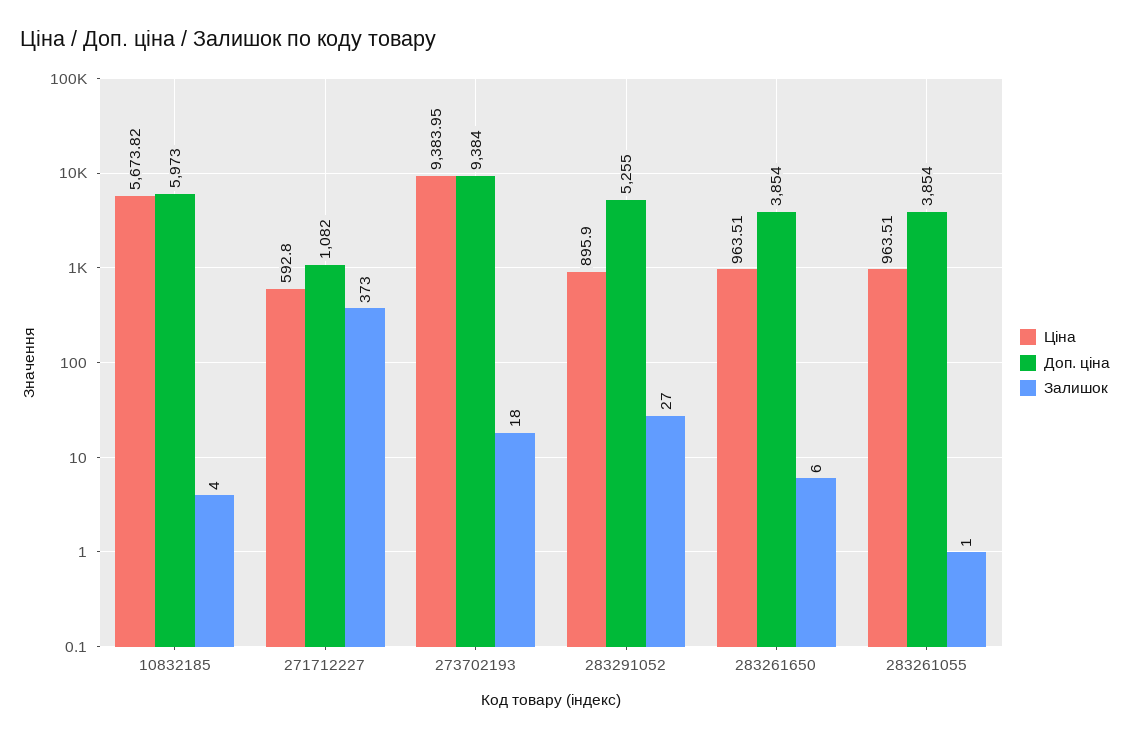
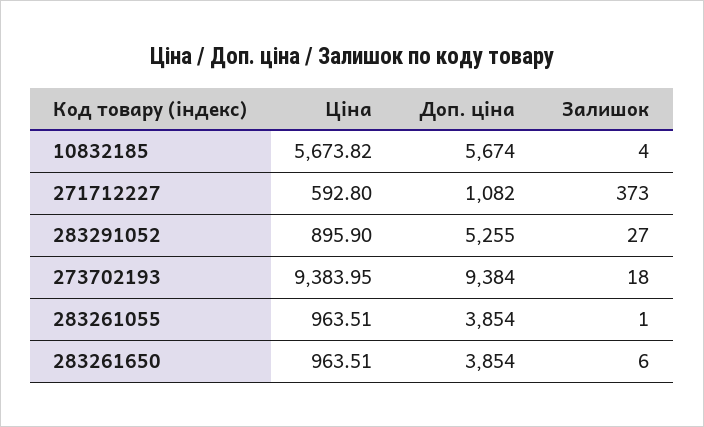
Доп. ціна, 10832185: 5973 -> 5674

